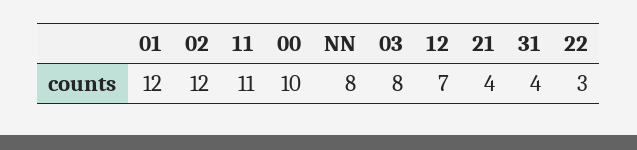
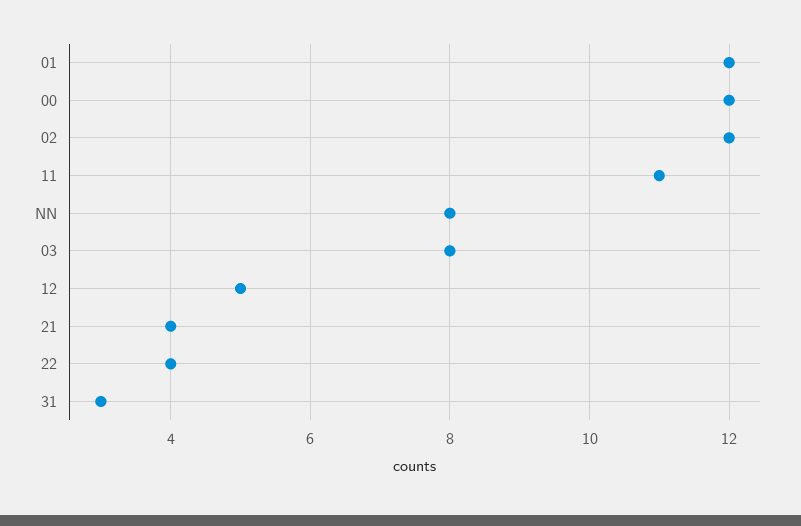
00: 10 -> 12
12: 7 -> 5
31: 4 -> 3
22: 3 -> 4

